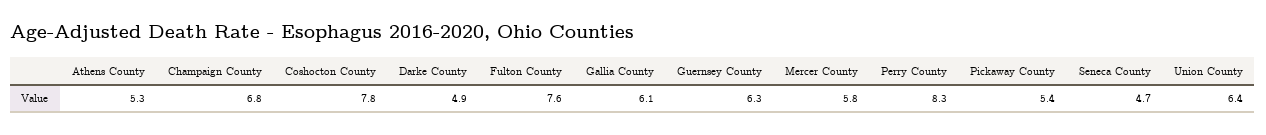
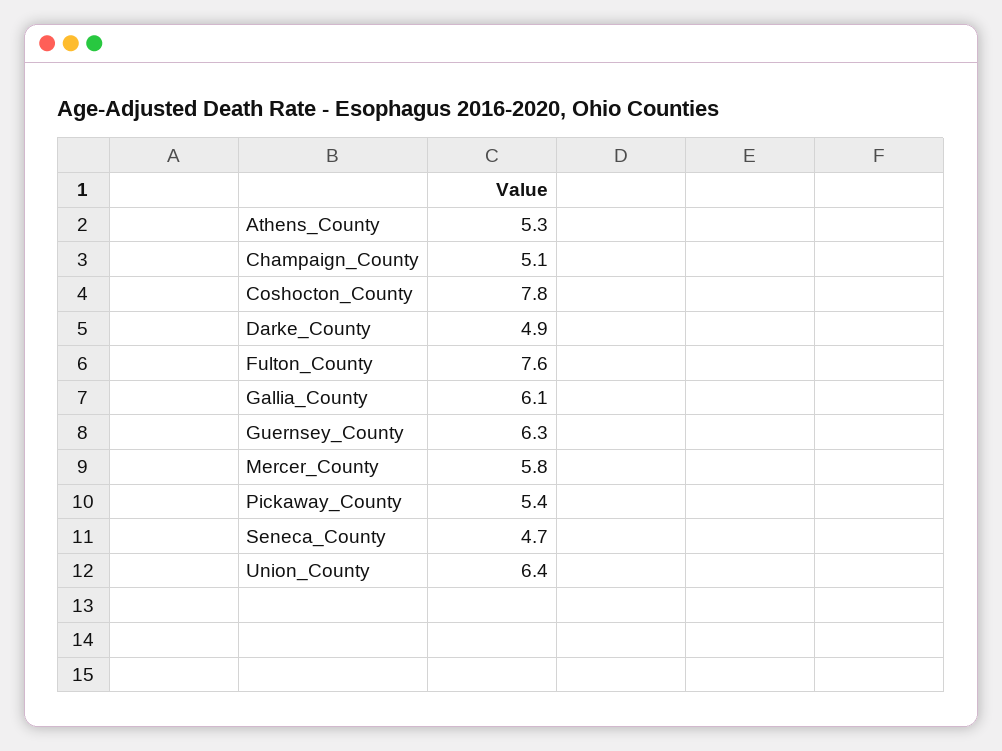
Champaign County: 6.8 -> 5.1
Perry County: 8.3 -> none

